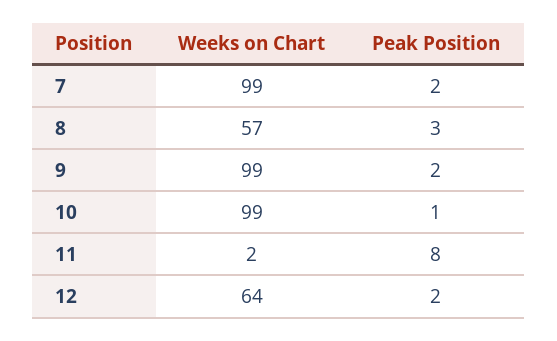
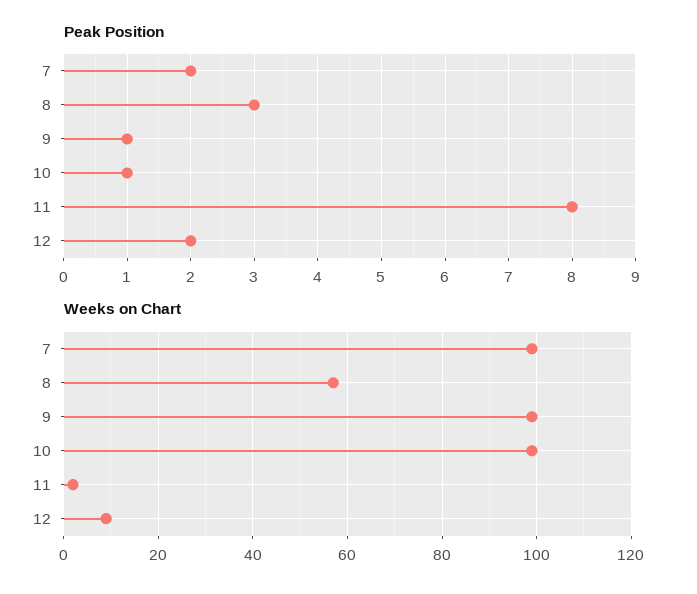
Peak Position, 9: 2 -> 1
Weeks on Chart, 12: 64 -> 10

